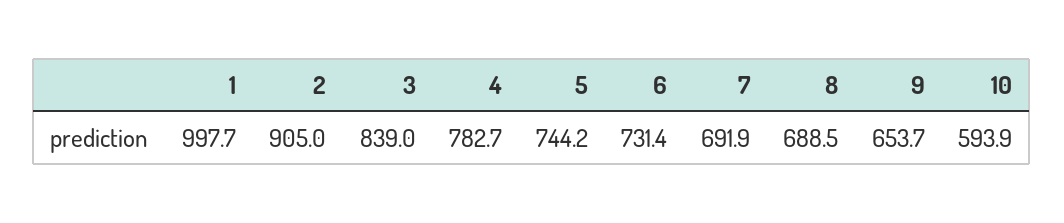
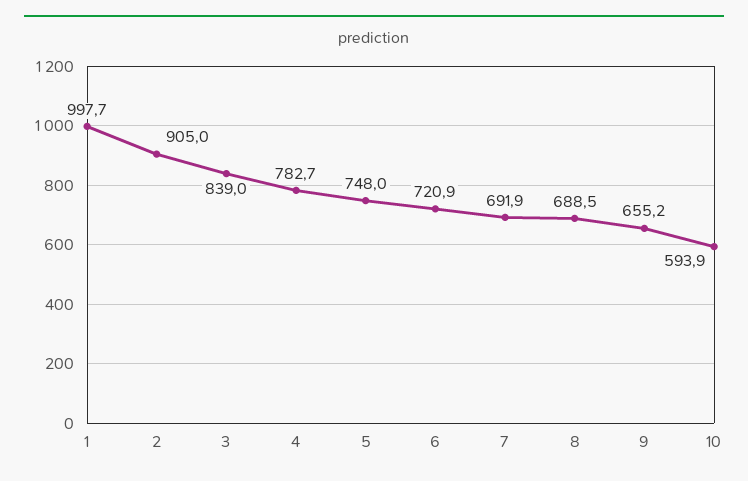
5: 744.2 -> 748
6: 731.4 -> 720.9
9: 653.7 -> 655.2

